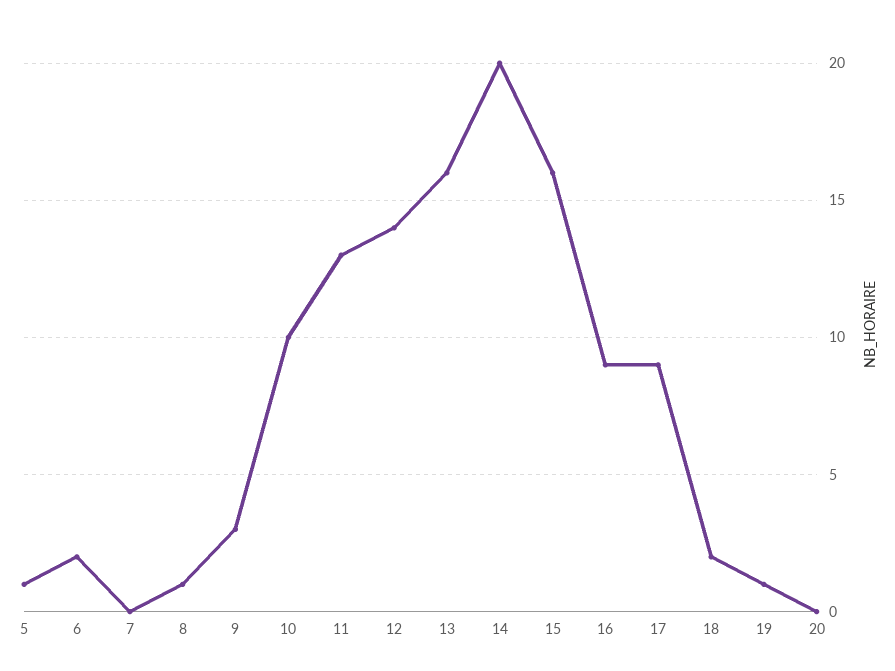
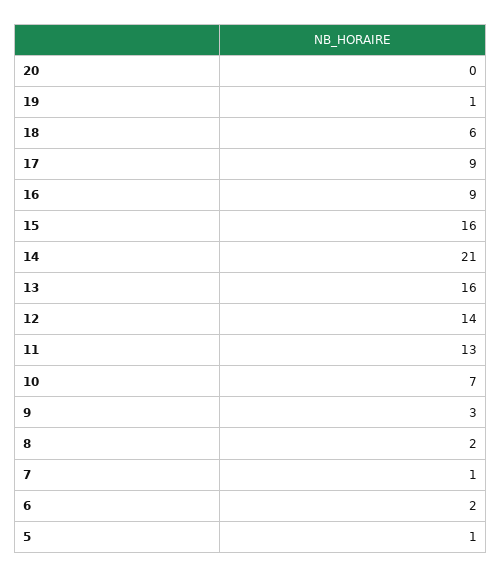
7: 0 -> 1
8: 1 -> 2
10: 10 -> 7
14: 20 -> 21
18: 2 -> 6

